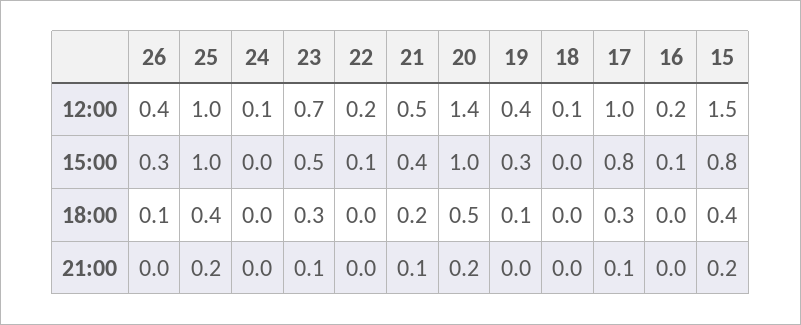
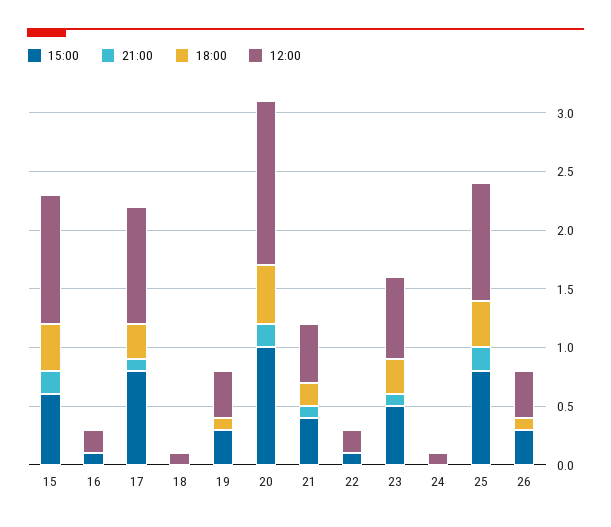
12:00, 15: 1.5 -> 1.1
15:00, 25: 1 -> 0.8
15:00, 15: 0.8 -> 0.6

